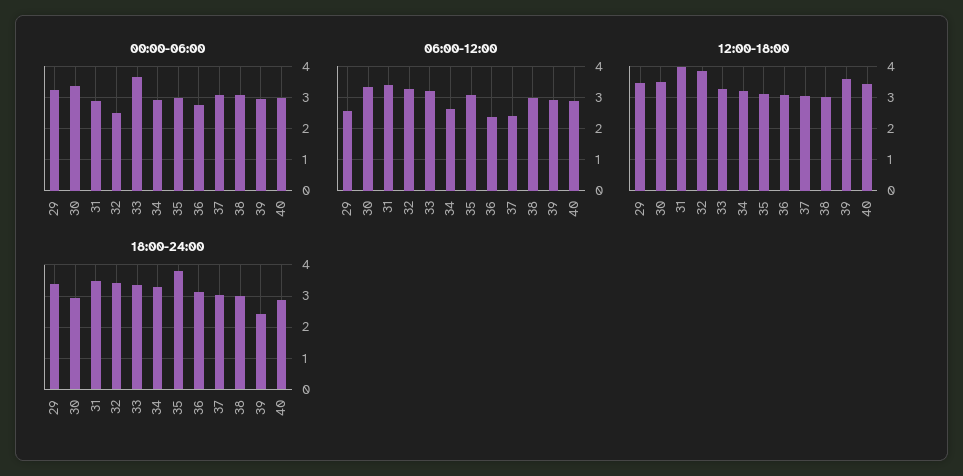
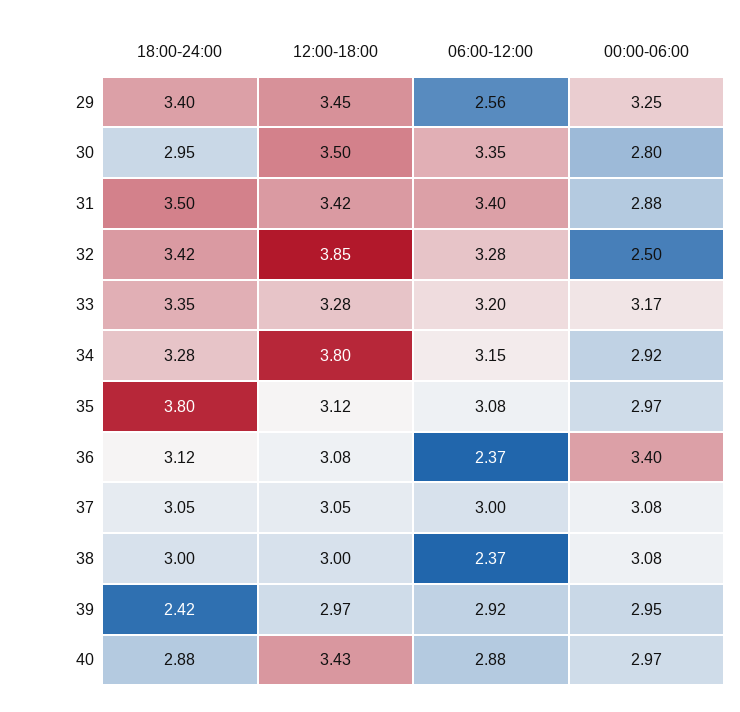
00:00-06:00, 30: 3.4 -> 2.8
00:00-06:00, 33: 3.6 -> 3.17
00:00-06:00, 36: 2.8 -> 3.4
06:00-12:00, 34: 2.6 -> 3.15
06:00-12:00, 37: 2.4 -> 3
06:00-12:00, 38: 3 -> 2.37
12:00-18:00, 31: 4 -> 3.42
12:00-18:00, 34: 3.2 -> 3.8
12:00-18:00, 39: 3.6 -> 2.97

